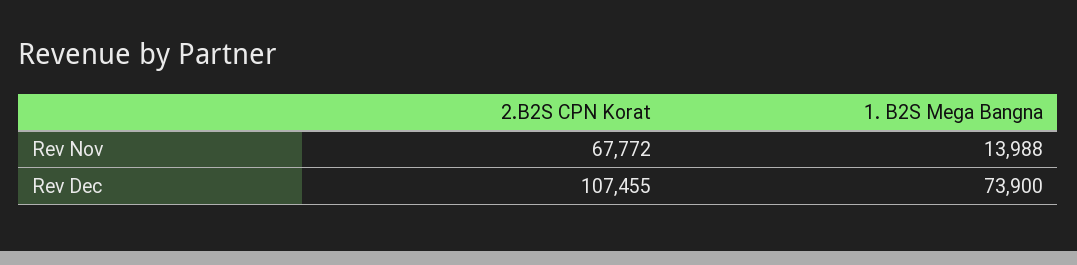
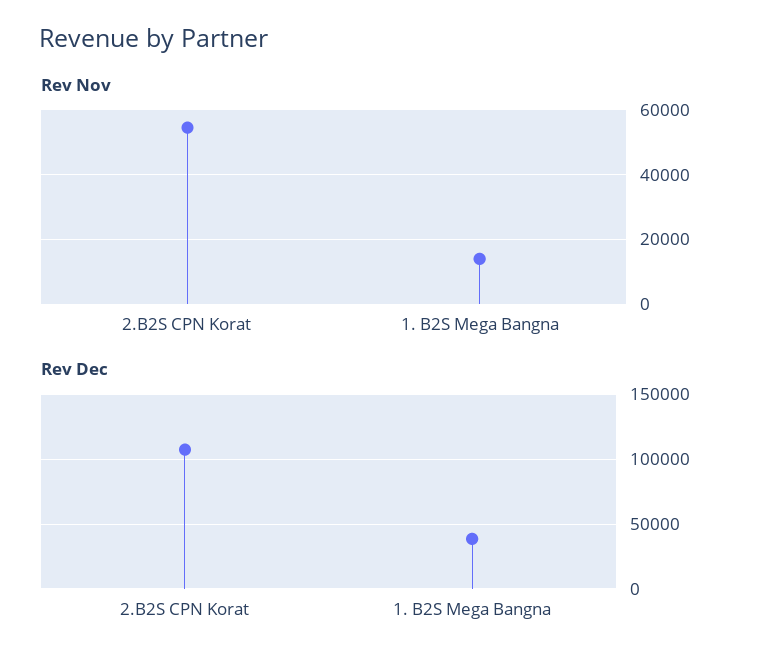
Rev Nov, 2.B2S CPN Korat: 67772 -> 54000
Rev Dec, 1. B2S Mega Bangna: 73900 -> 40000

